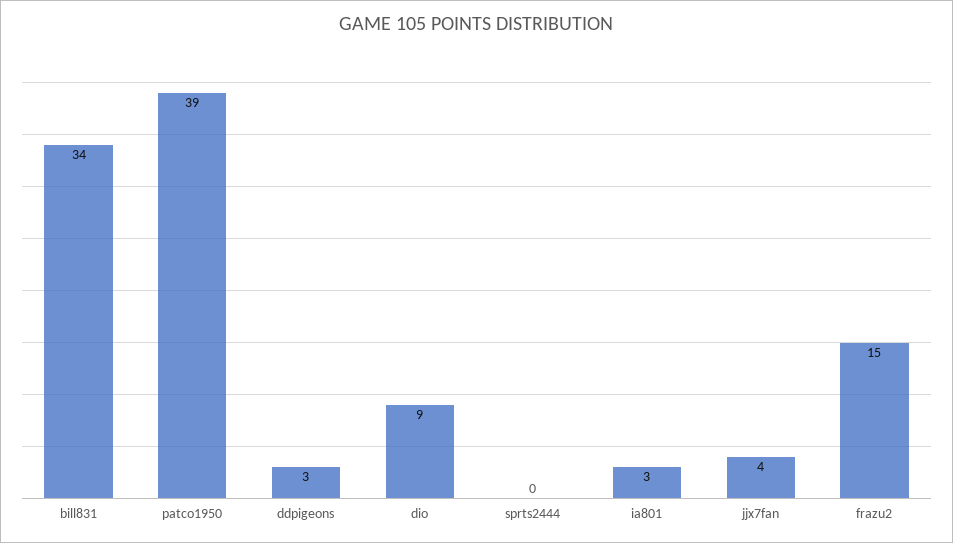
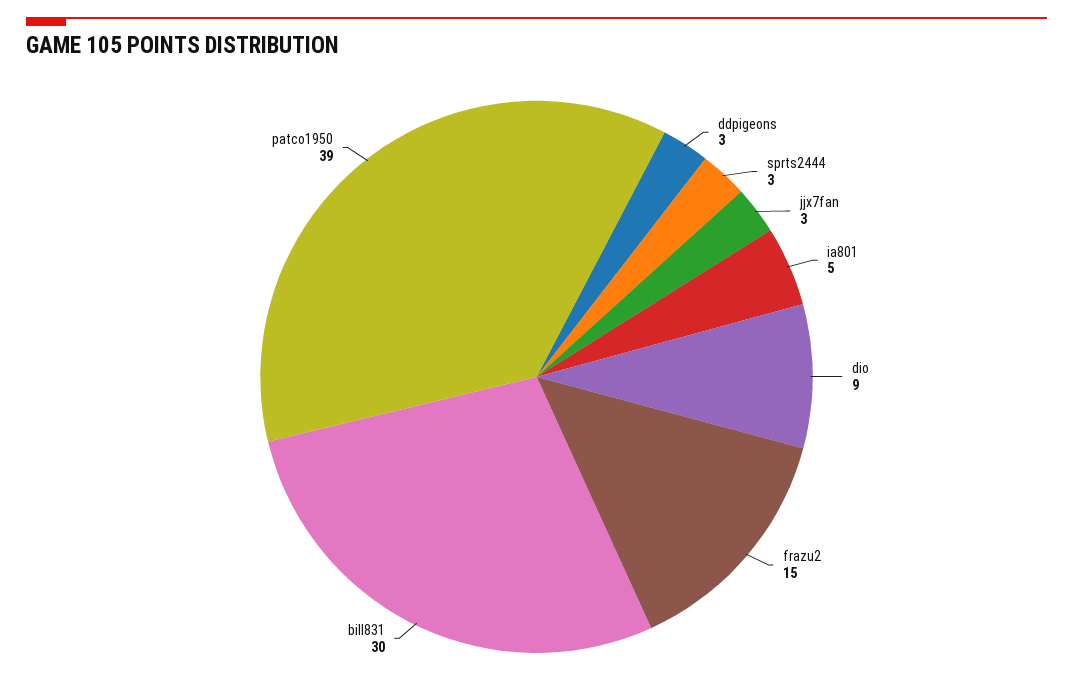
bill831: 34 -> 30
sprts2444: 0 -> 3
ia801: 3 -> 5
jjx7fan: 4 -> 3

